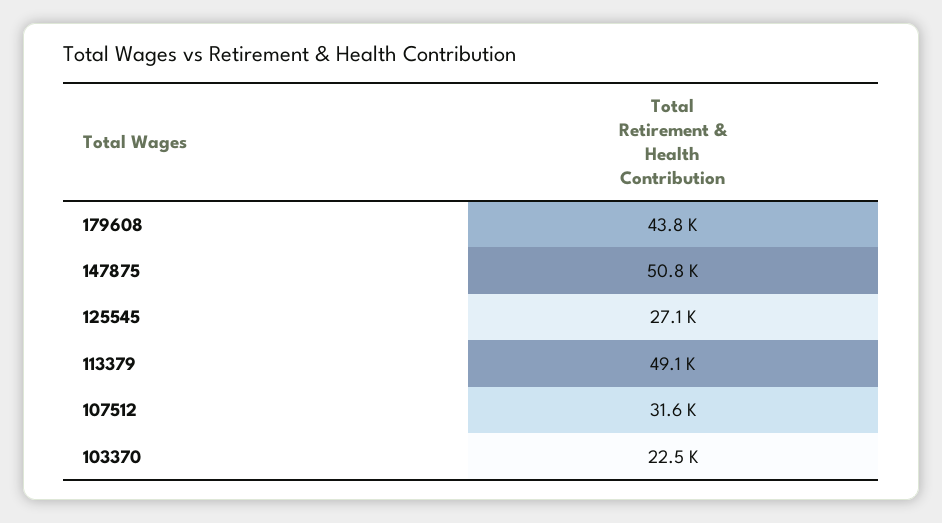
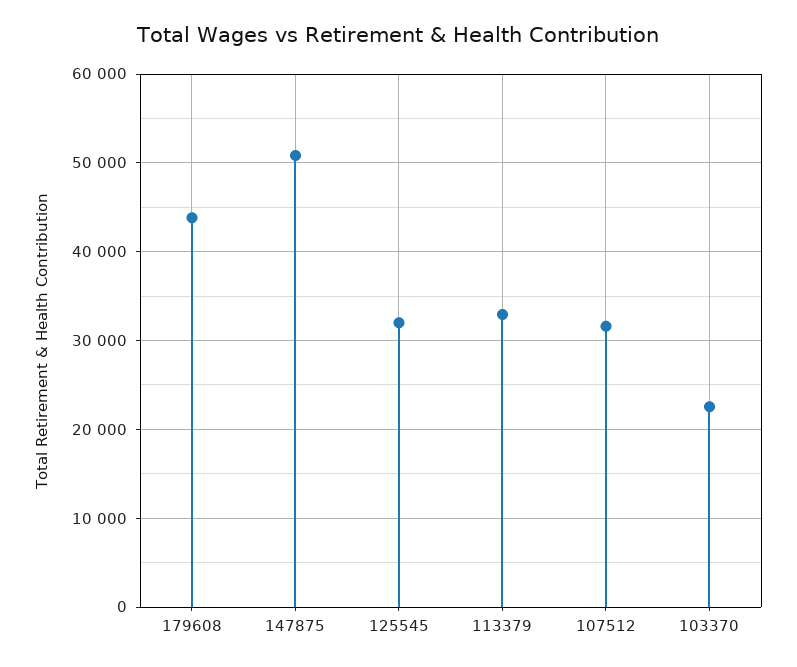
125545: 27100 -> 32000
113379: 49100 -> 33000

